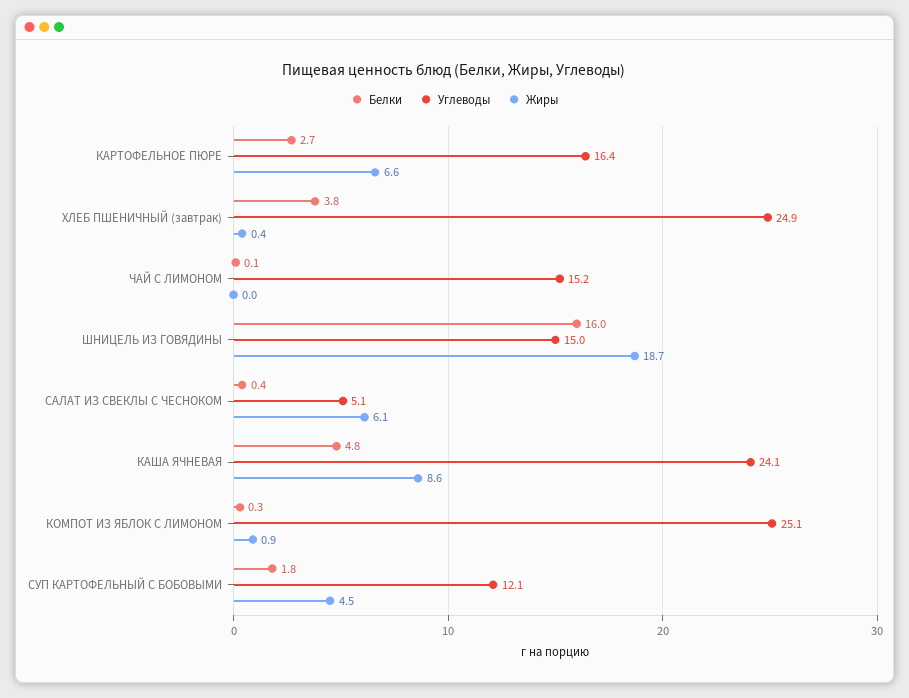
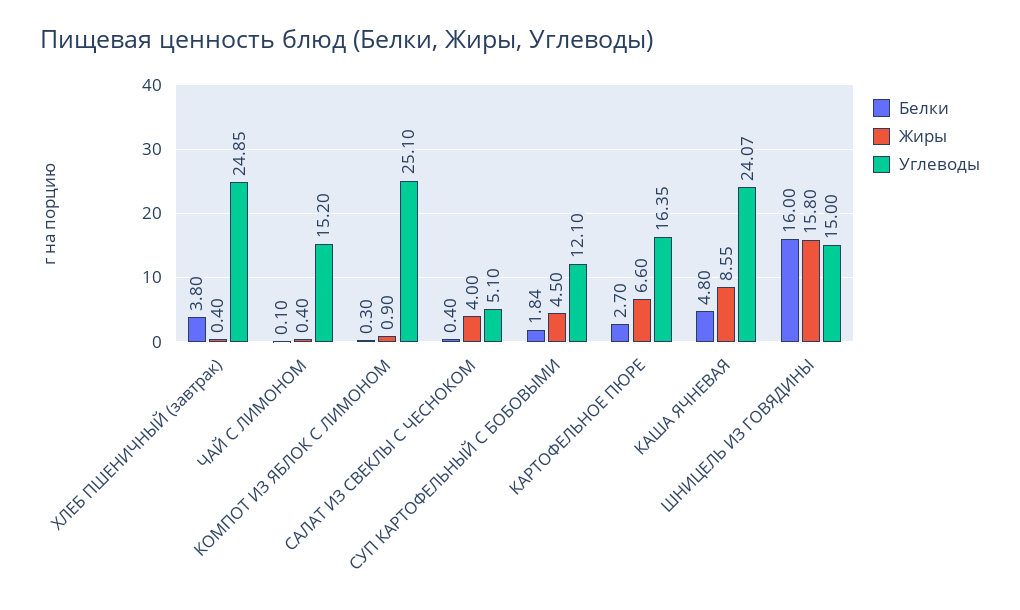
Жиры, ЧАЙ С ЛИМОНОМ: 0 -> 0.4
Жиры, ШНИЦЕЛЬ ИЗ ГОВЯДИНЫ: 18.7 -> 15.8
Жиры, САЛАТ ИЗ СВЕКЛЫ С ЧЕСНОКОМ: 6.1 -> 4

